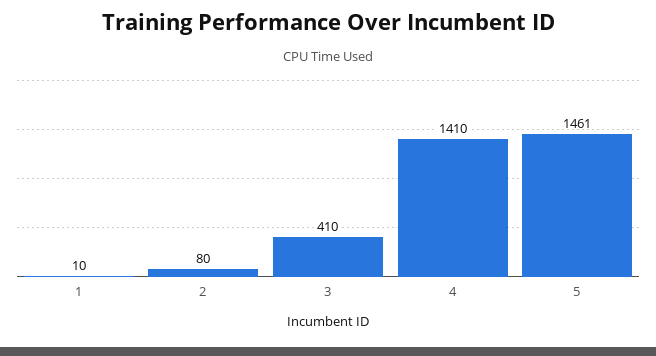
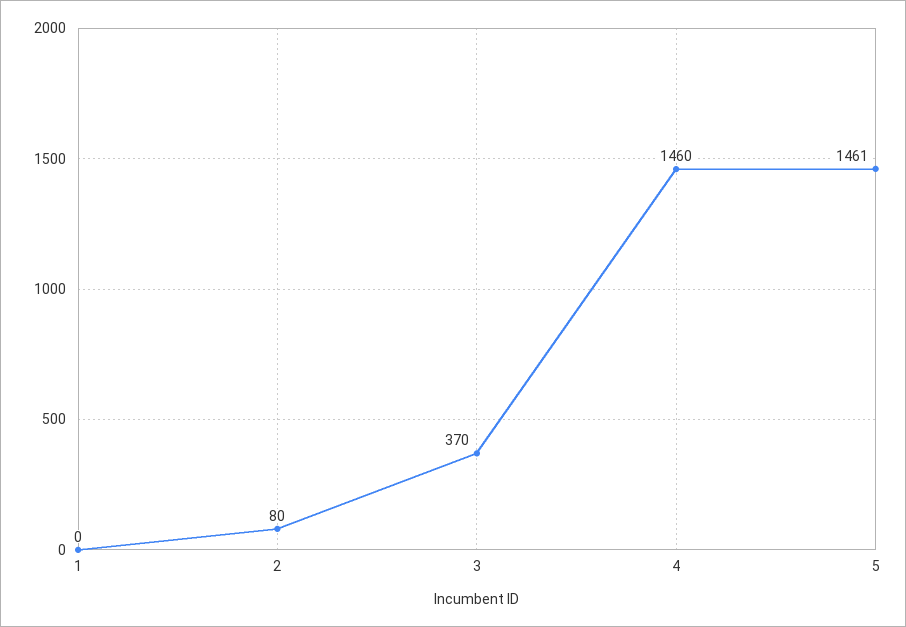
1: 10 -> 0
3: 410 -> 370
4: 1410 -> 1460

